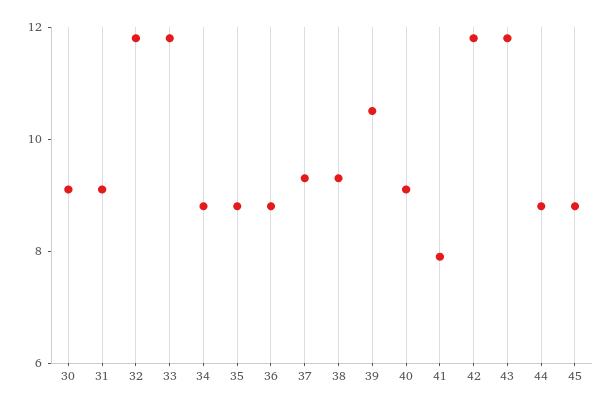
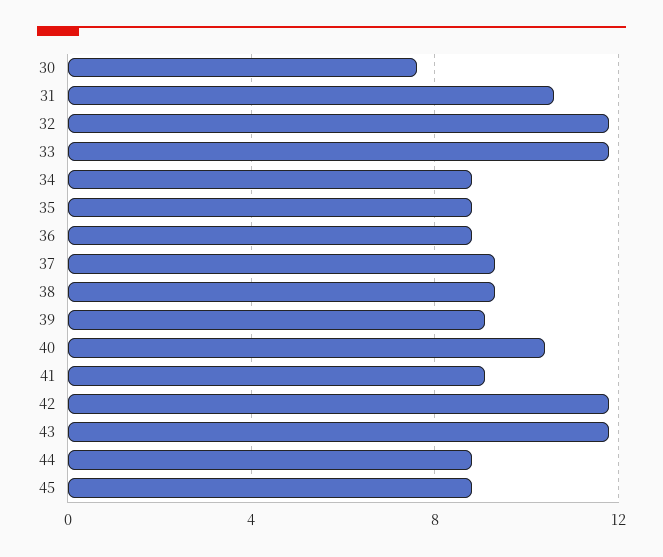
30: 9 -> 7.5
31: 9 -> 10.5
39: 10.5 -> 9
40: 9 -> 10.5
41: 8 -> 9

